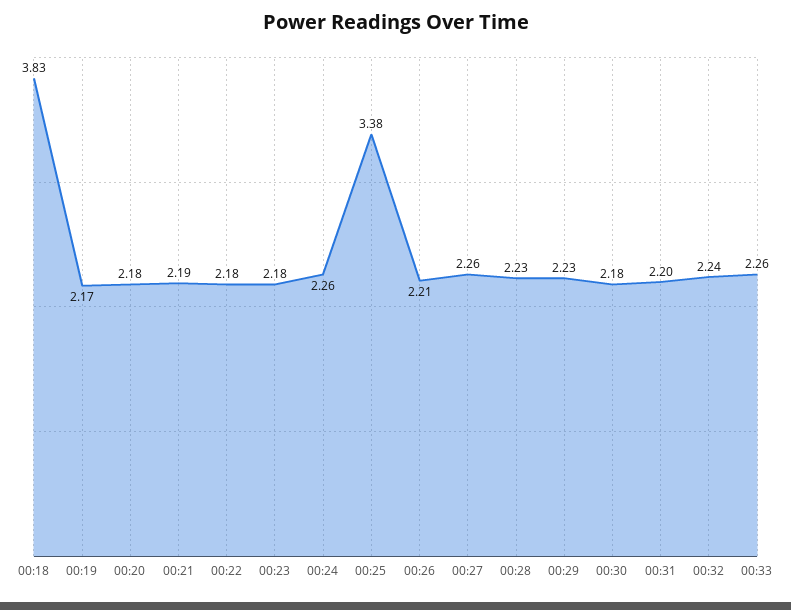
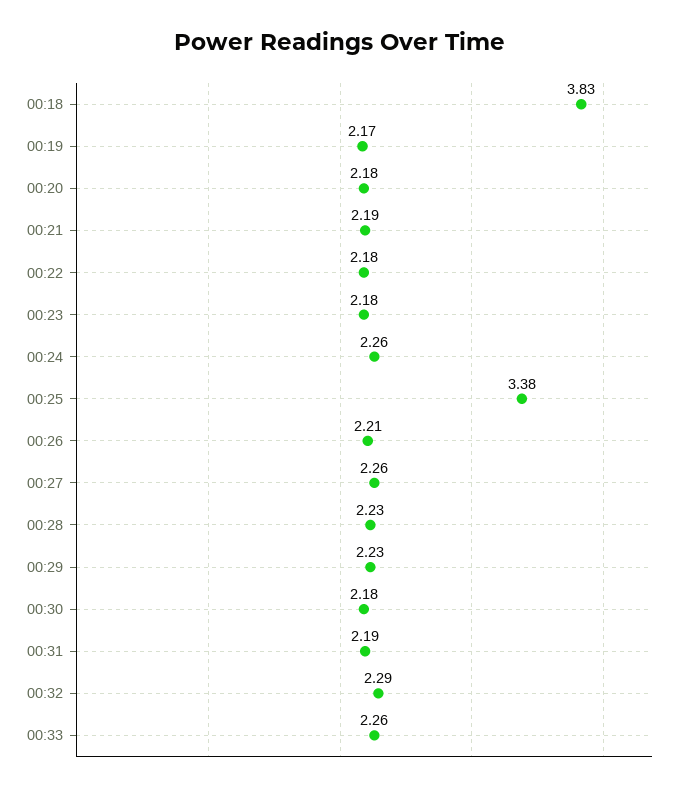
00:31: 2.2 -> 2.19
00:32: 2.24 -> 2.29

